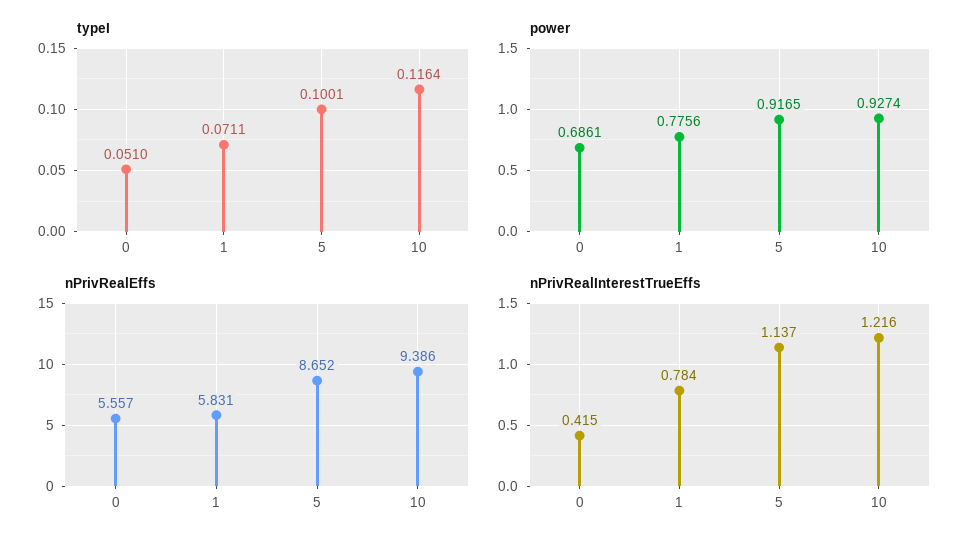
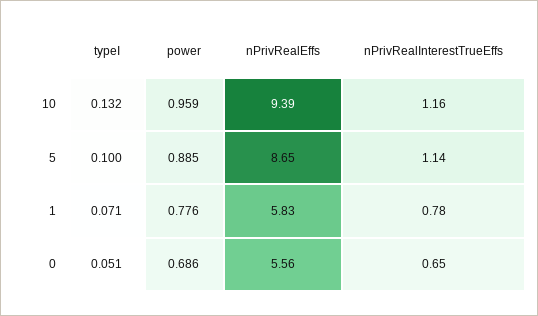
typeI, 10: 0.1164 -> 0.132
power, 5: 0.9165 -> 0.885
power, 10: 0.9274 -> 0.959
nPrivRealInterestTrueEffs, 0: 0.415 -> 0.65
nPrivRealInterestTrueEffs, 10: 1.216 -> 1.16

